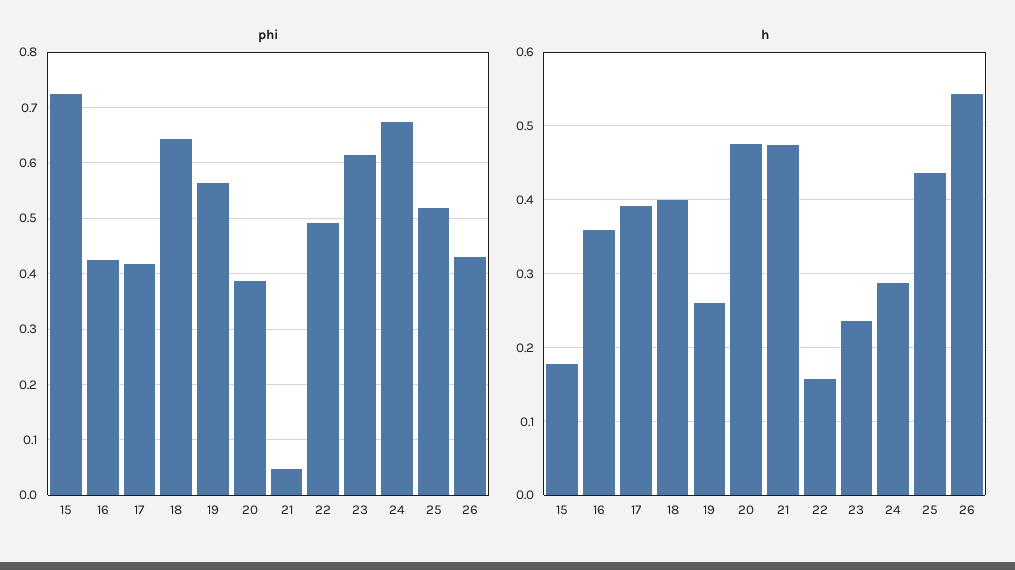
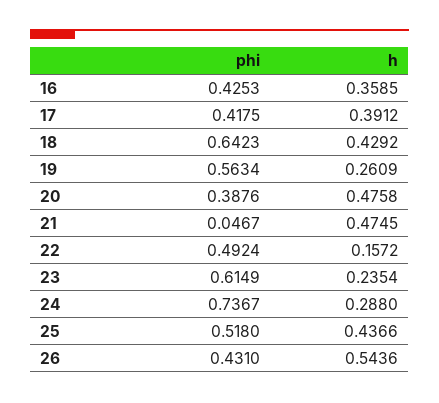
phi, 15: 0.72 -> none
phi, 24: 0.68 -> 0.7367
h, 15: 0.18 -> none
h, 18: 0.4 -> 0.4292

